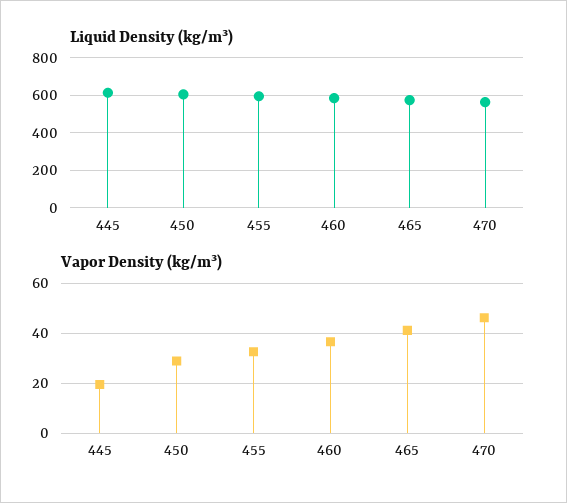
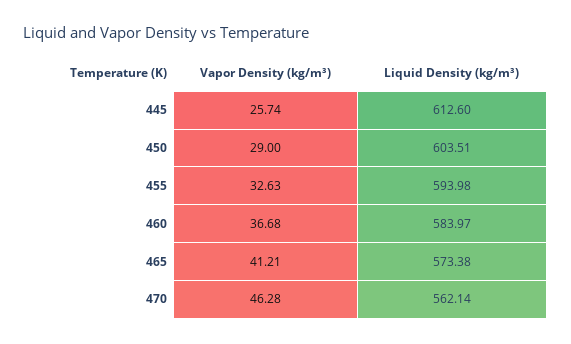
Vapor Density (kg/m³), 445: 20 -> 25.74

